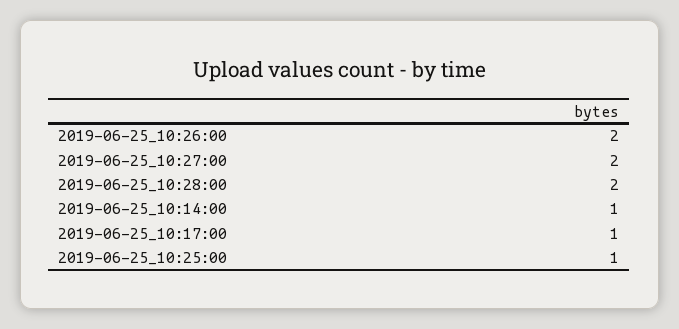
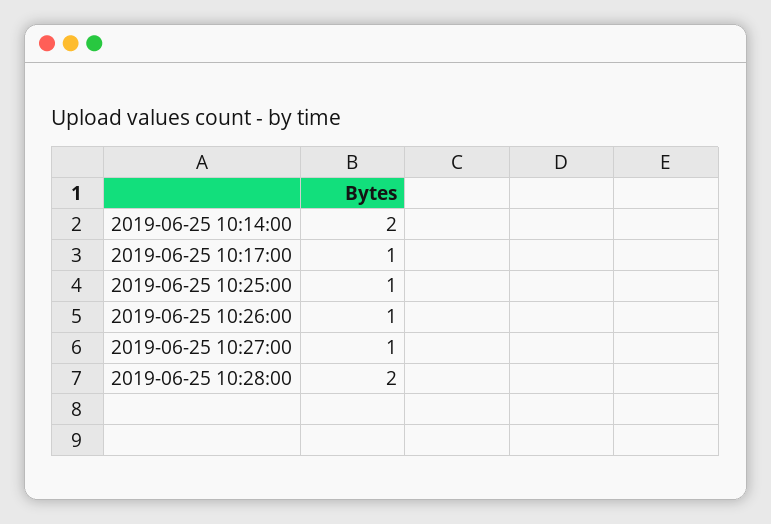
2019-06-25_10:26:00: 2 -> 1
2019-06-25_10:27:00: 2 -> 1
2019-06-25_10:14:00: 1 -> 2

